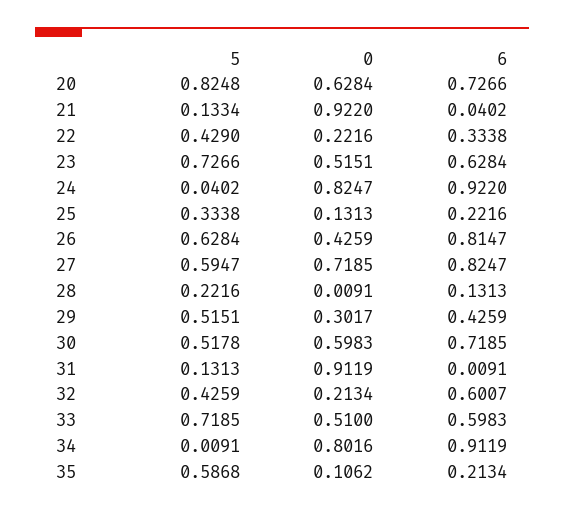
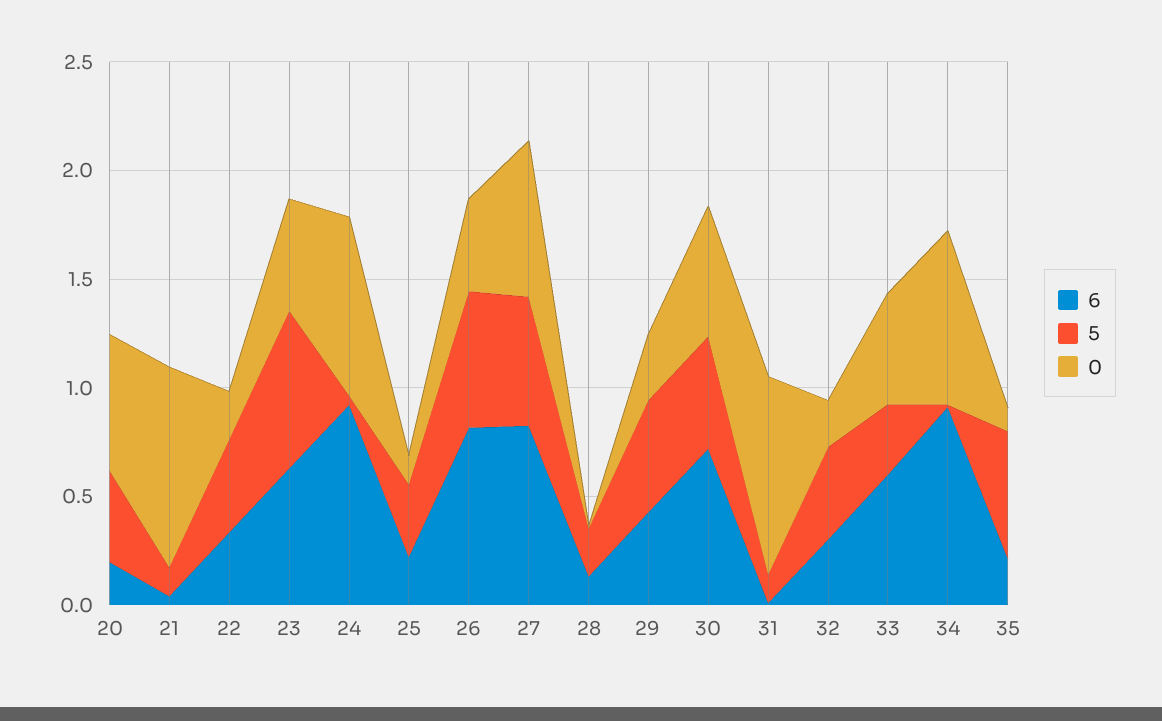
5, 20: 0.8248 -> 0.4
6, 20: 0.7266 -> 0.2
6, 32: 0.6007 -> 0.3
5, 33: 0.7185 -> 0.3

